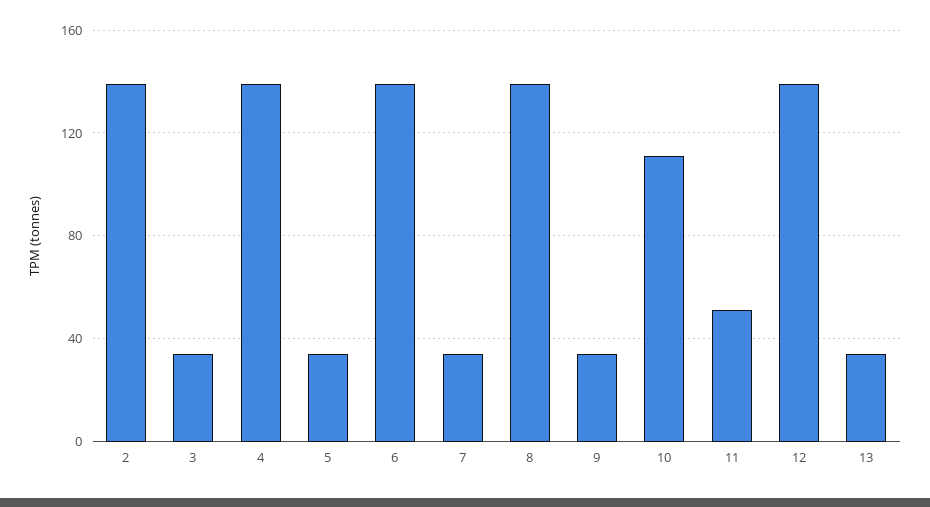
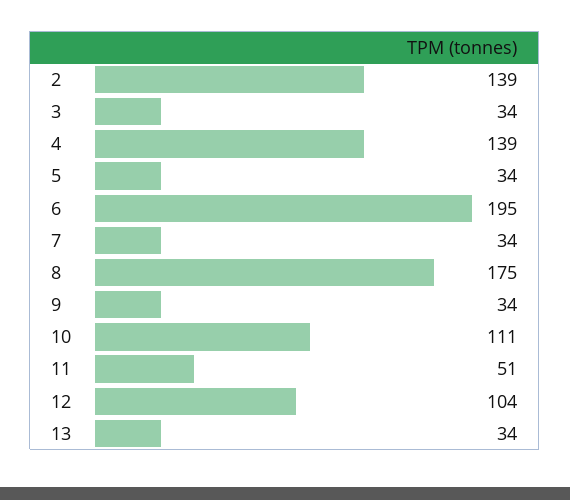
6: 140 -> 195
8: 140 -> 175
12: 140 -> 104

